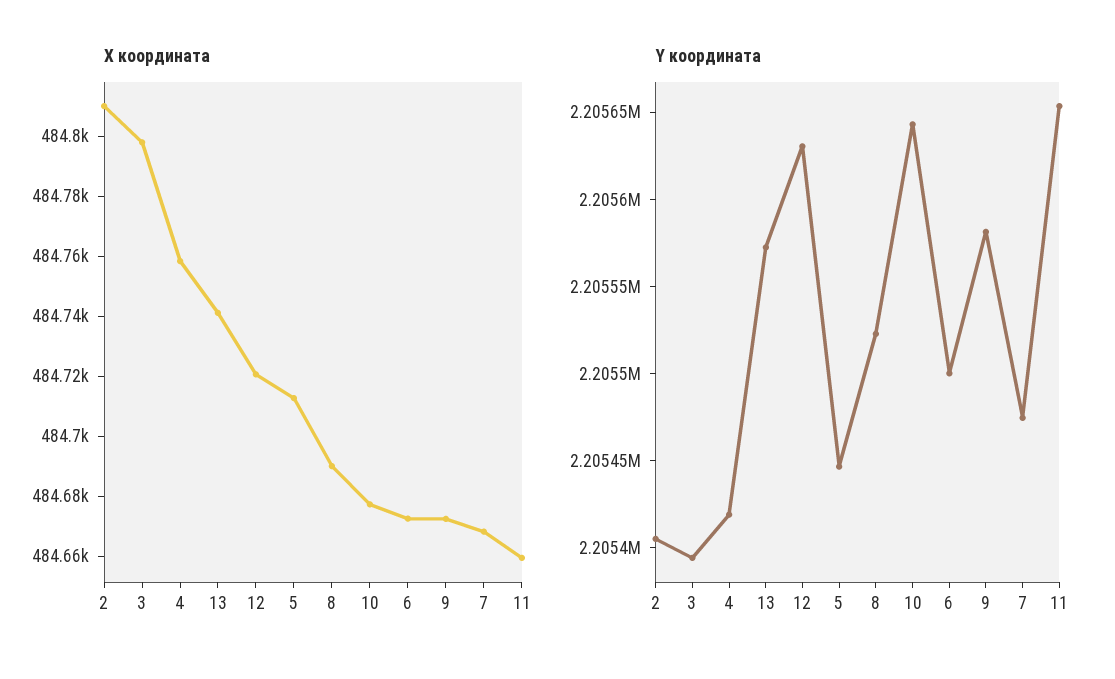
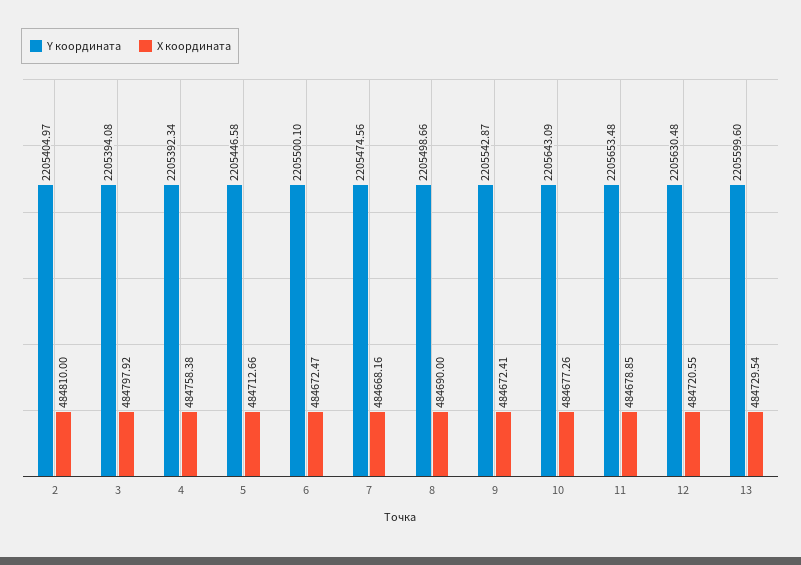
X координата, 13: 484740 -> 484729.54
X координата, 11: 484660 -> 484678.85
Y координата, 4: 2205420 -> 2205392.34
Y координата, 13: 2205570 -> 2205599.6
Y координата, 8: 2205520 -> 2205498.66
Y координата, 9: 2205580 -> 2205542.87

